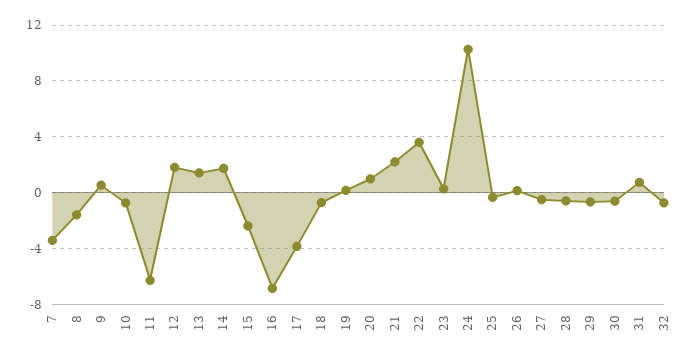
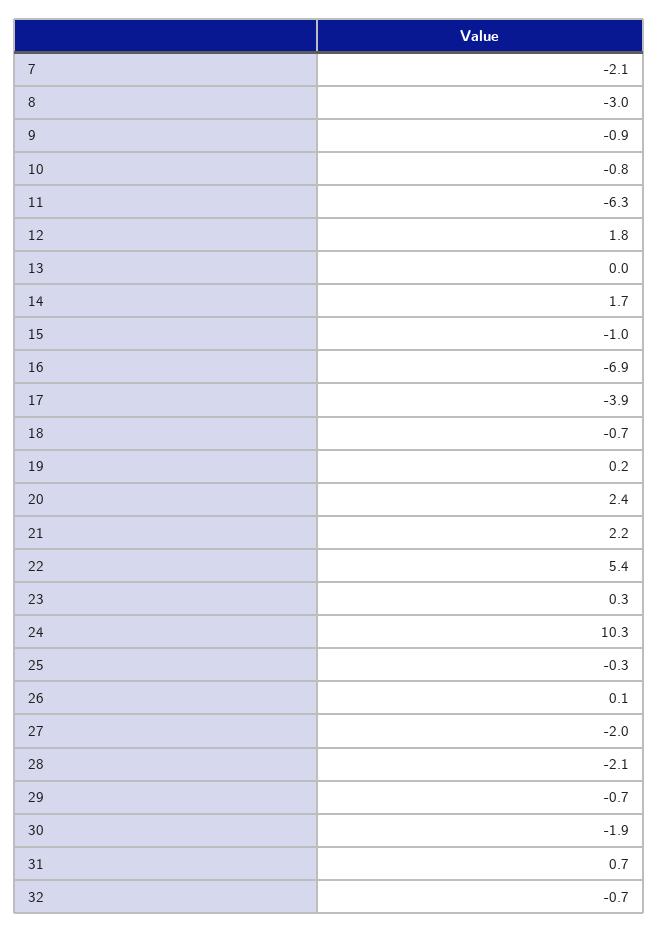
7: -3.5 -> -2.1
8: -1.5 -> -3
9: 0.5 -> -0.9
13: 1.5 -> 0
15: -2.5 -> -1
20: 1 -> 2.4
22: 3.5 -> 5.4
27: -0.5 -> -2
28: -0.5 -> -2.1
30: -0.5 -> -1.9

